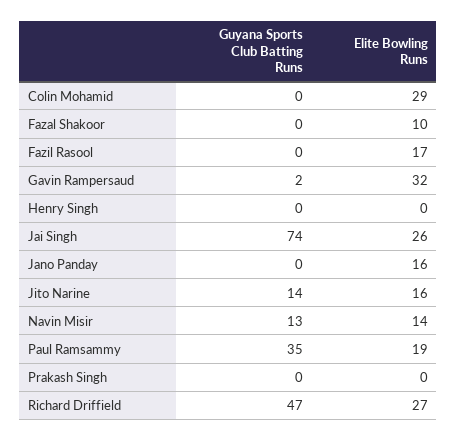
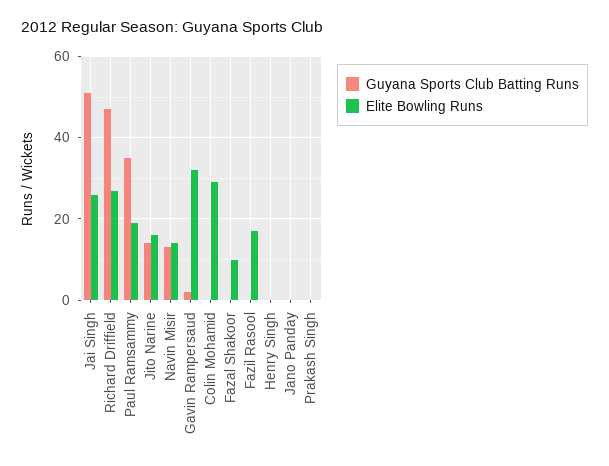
Guyana Sports Club Batting Runs, Jai Singh: 74 -> 50
Elite Bowling Runs, Jano Panday: 16 -> 0

